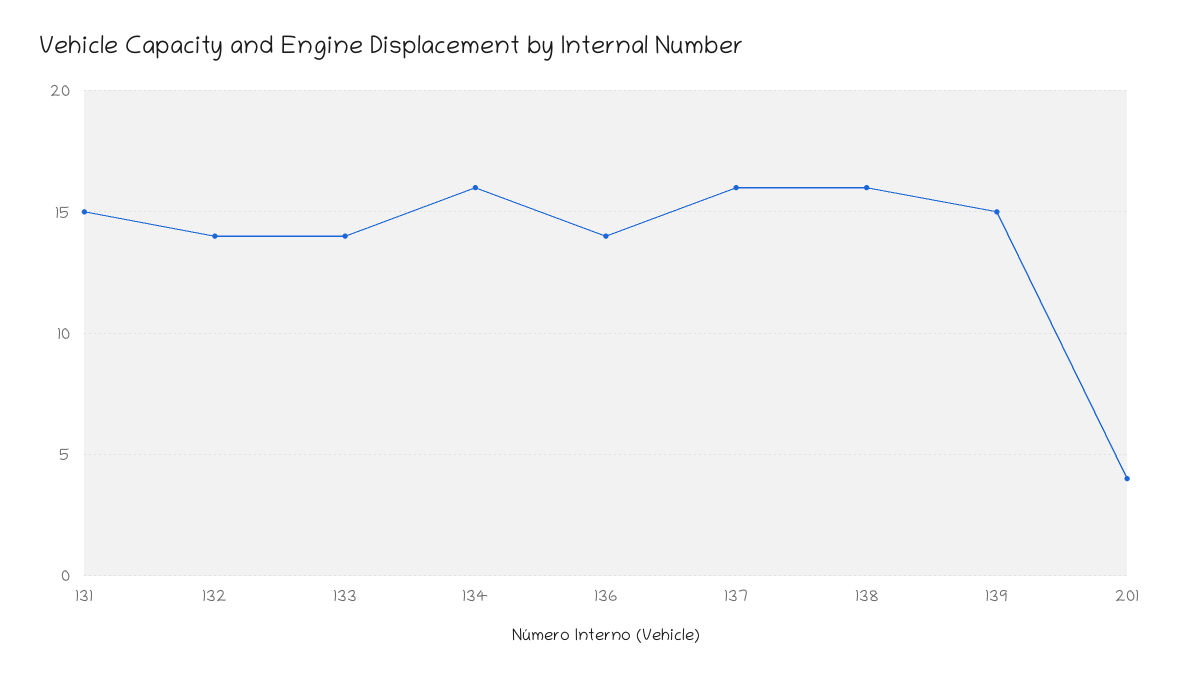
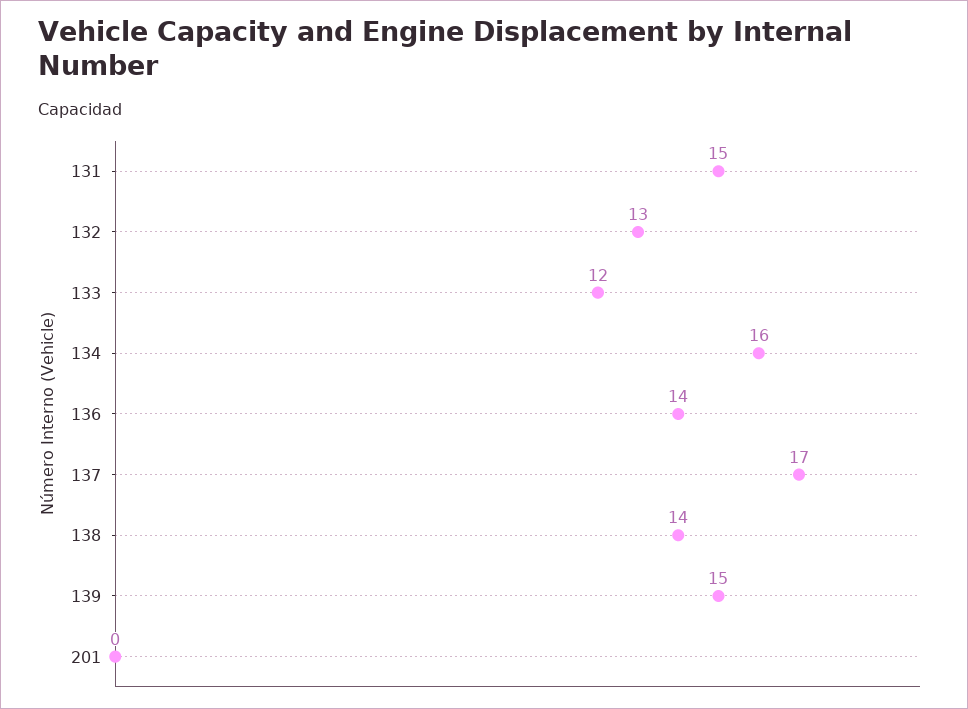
132: 14 -> 13
133: 14 -> 12
137: 16 -> 17
138: 16 -> 14
201: 4 -> 0

